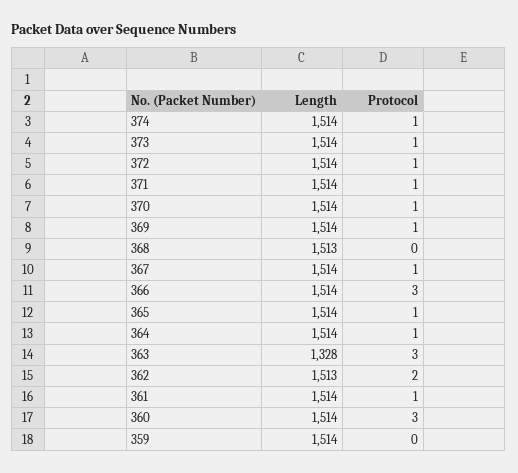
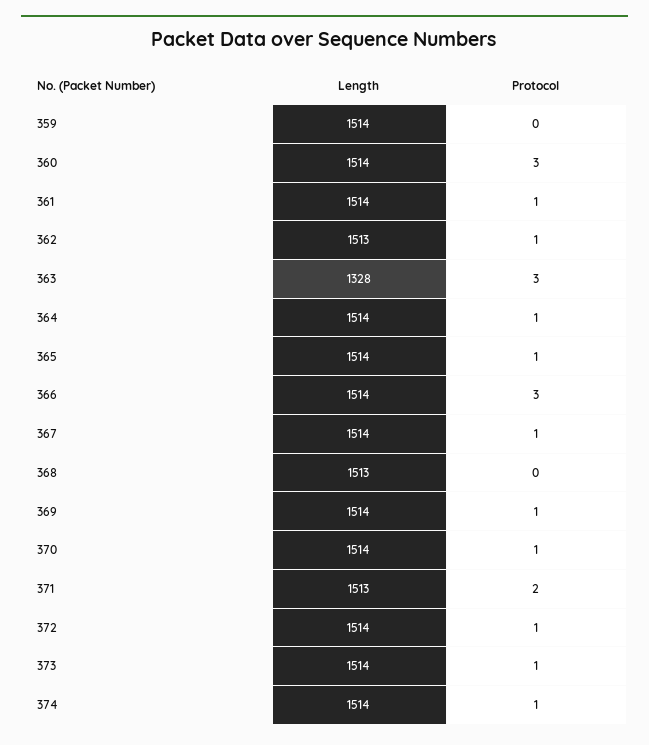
Length, 371: 1514 -> 1513
Protocol, 371: 1 -> 2
Protocol, 362: 2 -> 1

